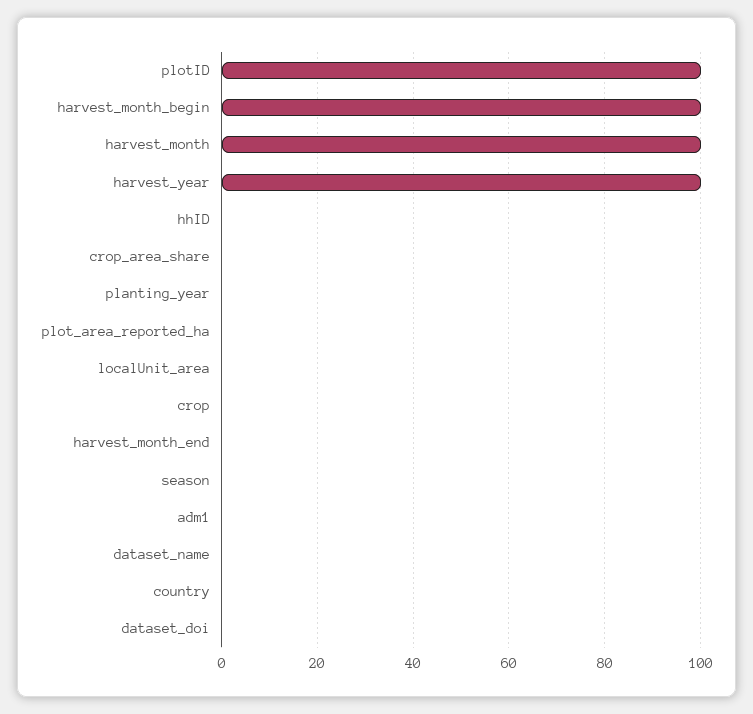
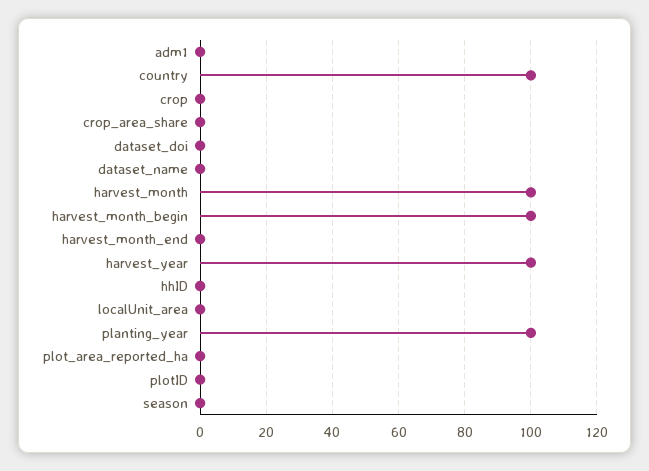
plotID: 100 -> 0
planting_year: 0 -> 100
country: 0 -> 100

